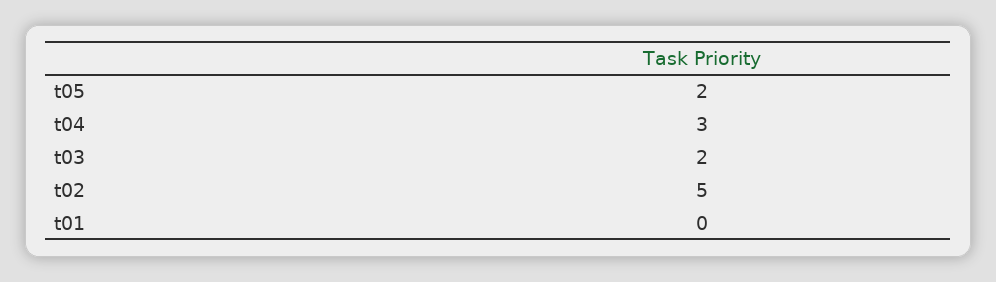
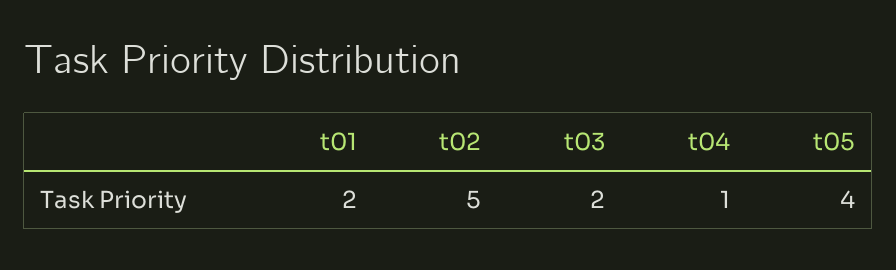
t05: 2 -> 4
t04: 3 -> 1
t01: 0 -> 2

